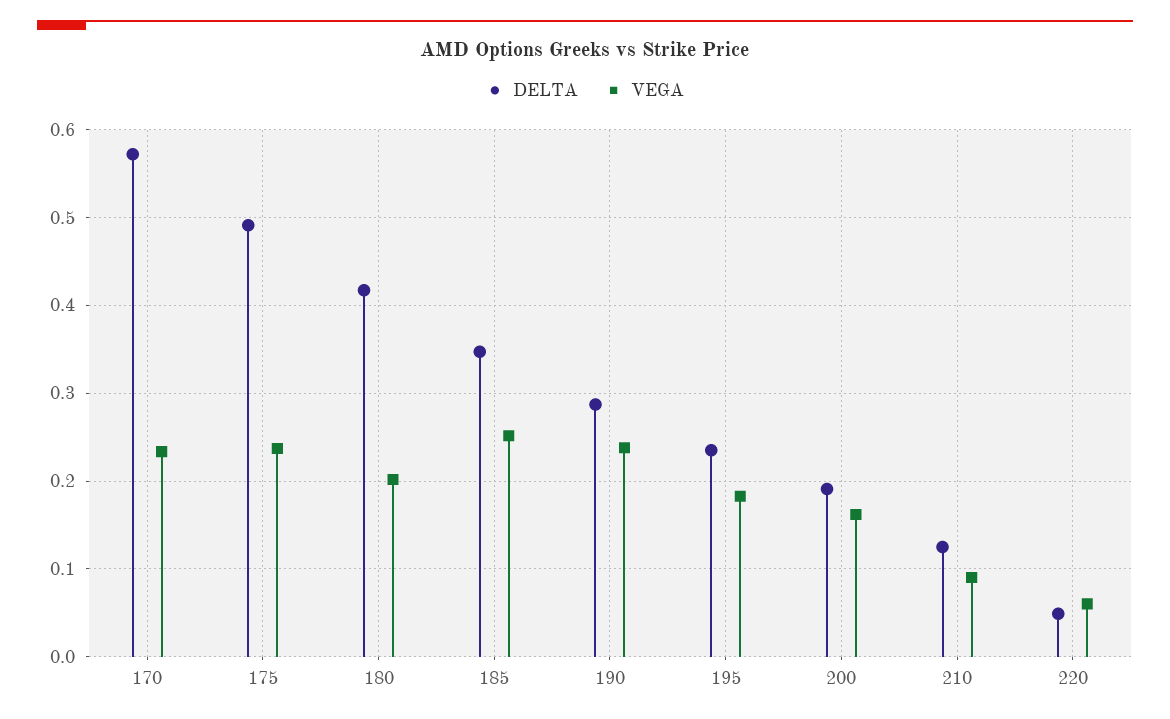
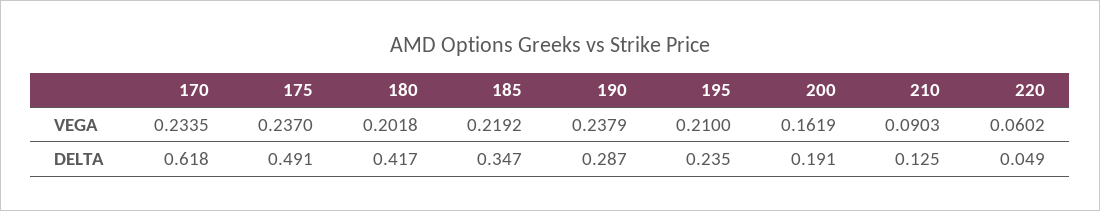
DELTA, 170: 0.57 -> 0.618
VEGA, 185: 0.25 -> 0.2192
VEGA, 195: 0.18 -> 0.21

